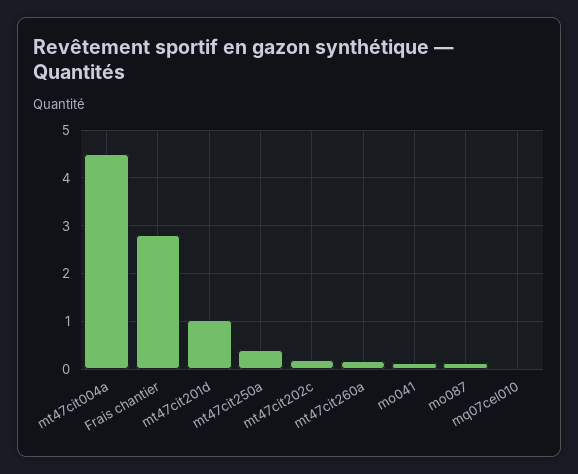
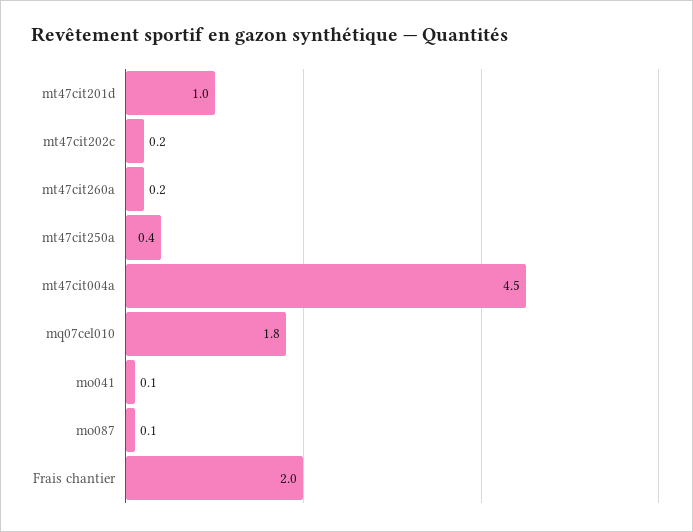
Frais chantier: 2.8 -> 2
mq07cel010: 0 -> 1.8

